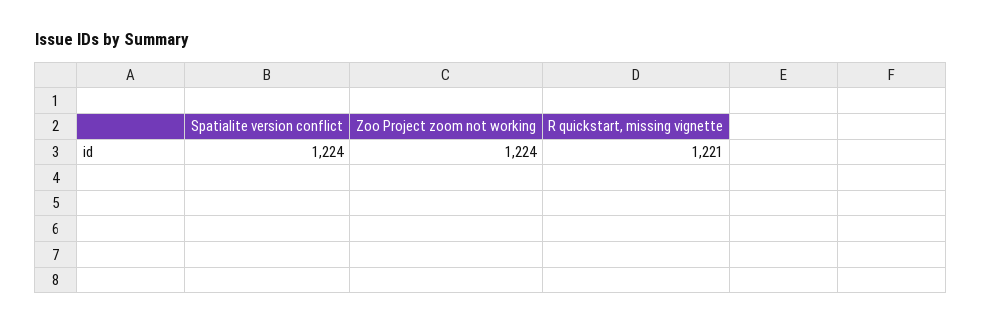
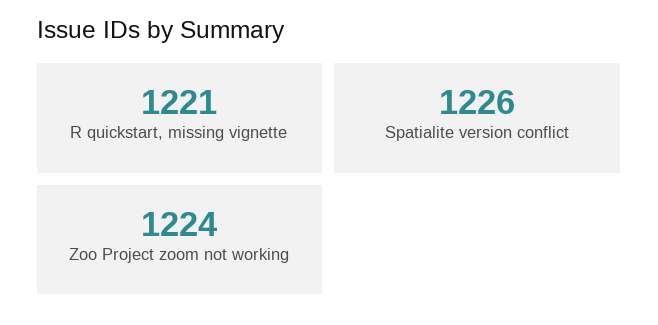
Spatialite version conflict: 1224 -> 1226

